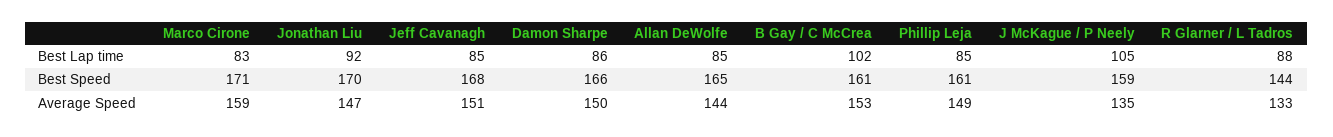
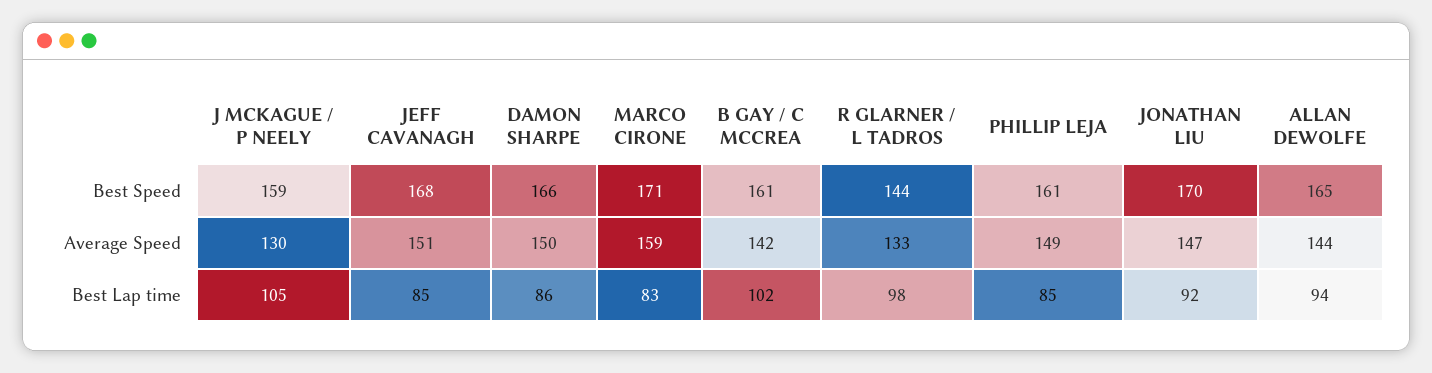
Allan DeWolfe, Best Lap time: 85 -> 94
R Glarner / L Tadros, Best Lap time: 88 -> 98
B Gay / C McCrea, Average Speed: 153 -> 142
J McKague / P Neely, Average Speed: 135 -> 130

